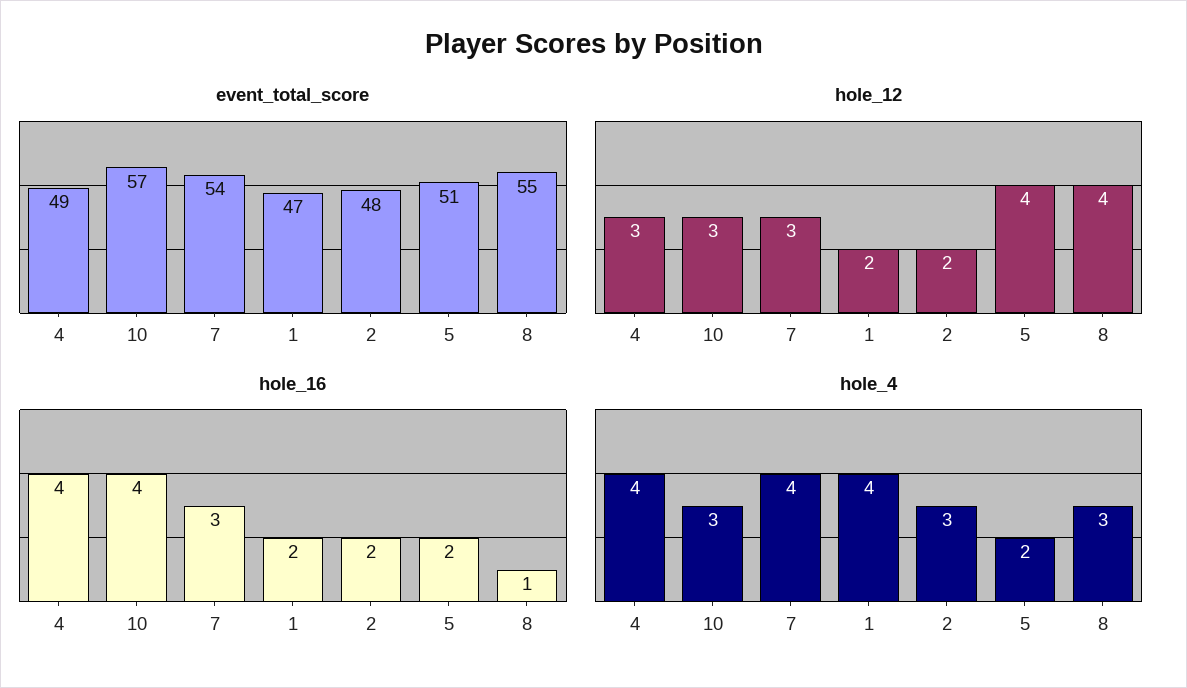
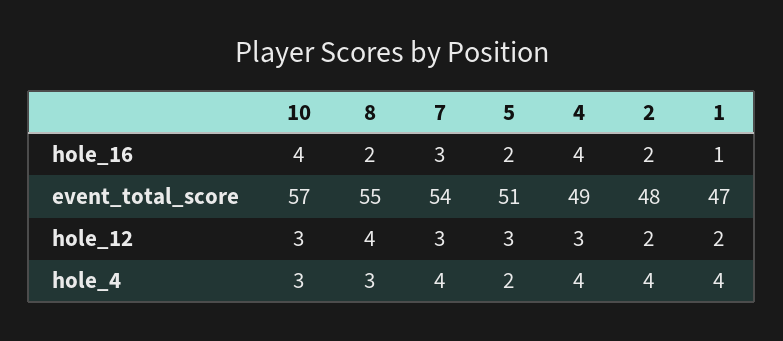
hole_12, 5: 4 -> 3
hole_16, 1: 2 -> 1
hole_16, 8: 1 -> 2
hole_4, 2: 3 -> 4

